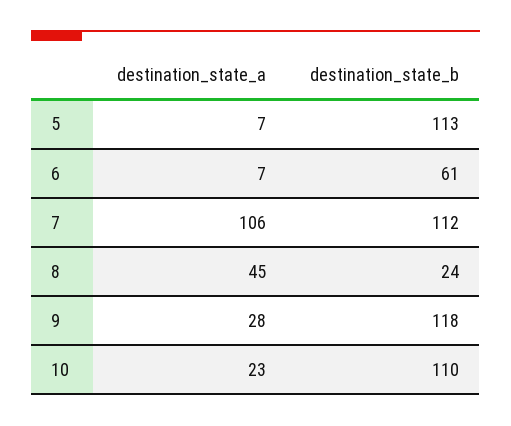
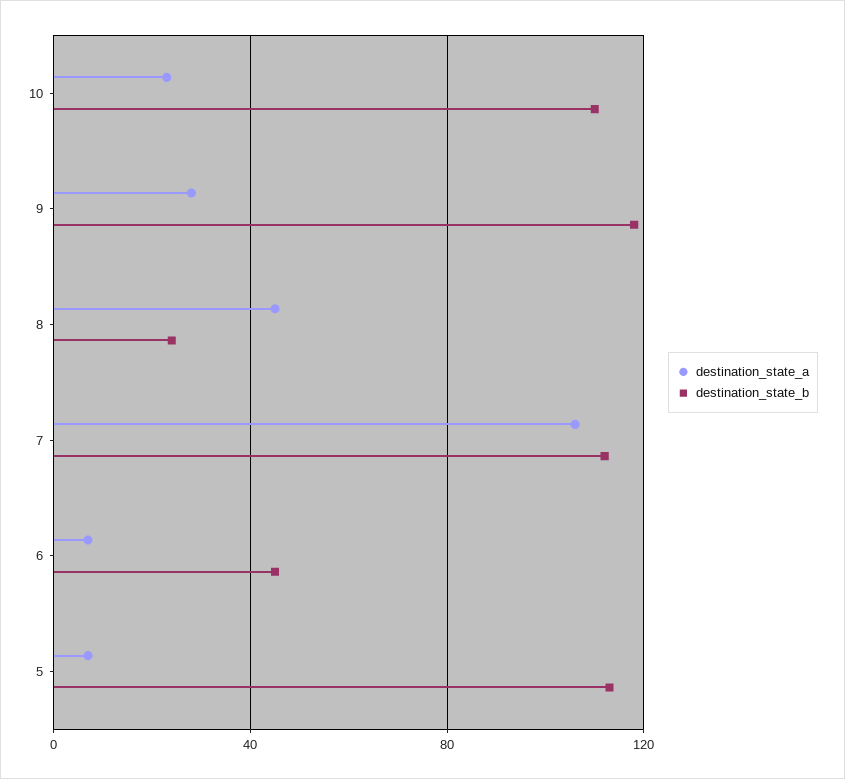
destination_state_b, 6: 61 -> 45

